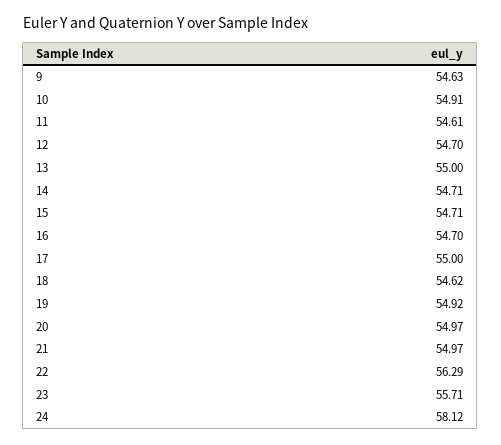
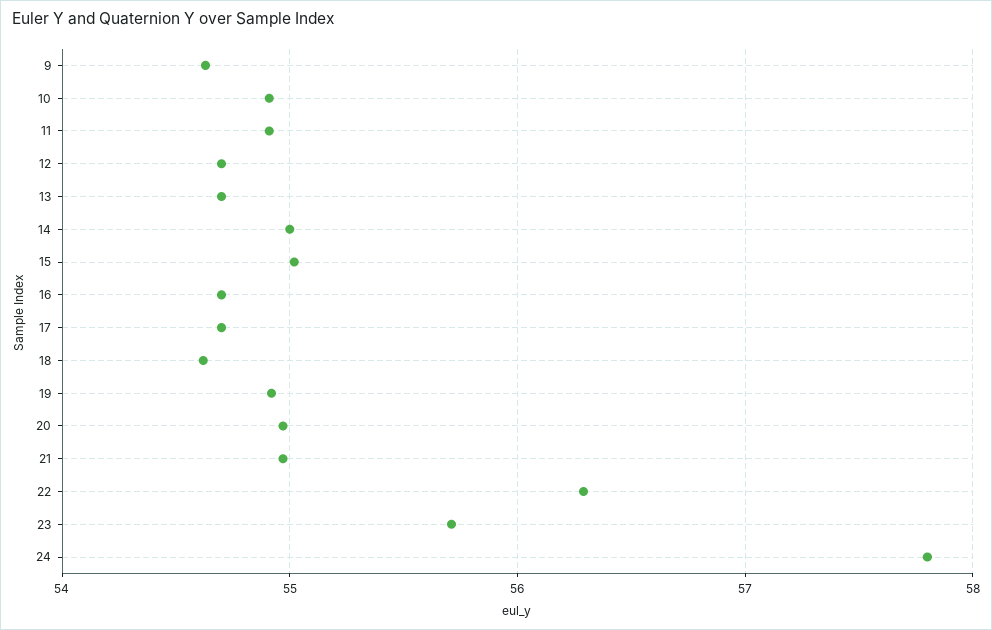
11: 54.61 -> 54.9
13: 55 -> 54.7
14: 54.71 -> 55
15: 54.71 -> 55
17: 55 -> 54.7
24: 58.12 -> 57.8

